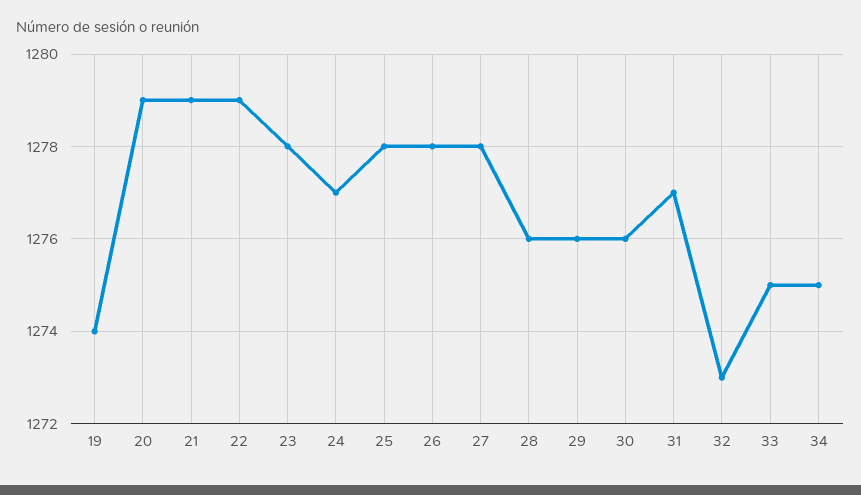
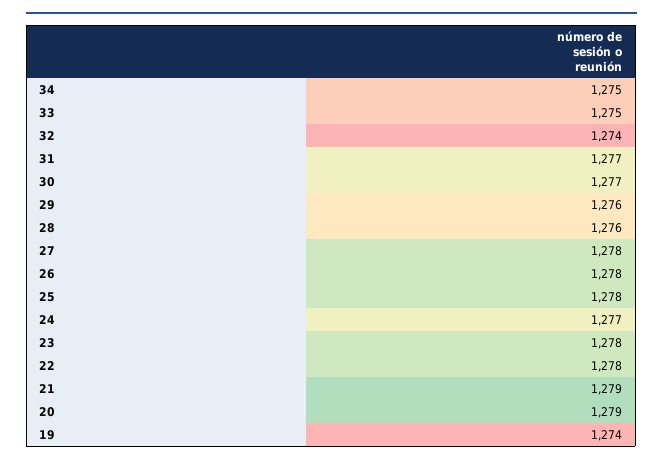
22: 1279 -> 1278
30: 1276 -> 1277
32: 1273 -> 1274

